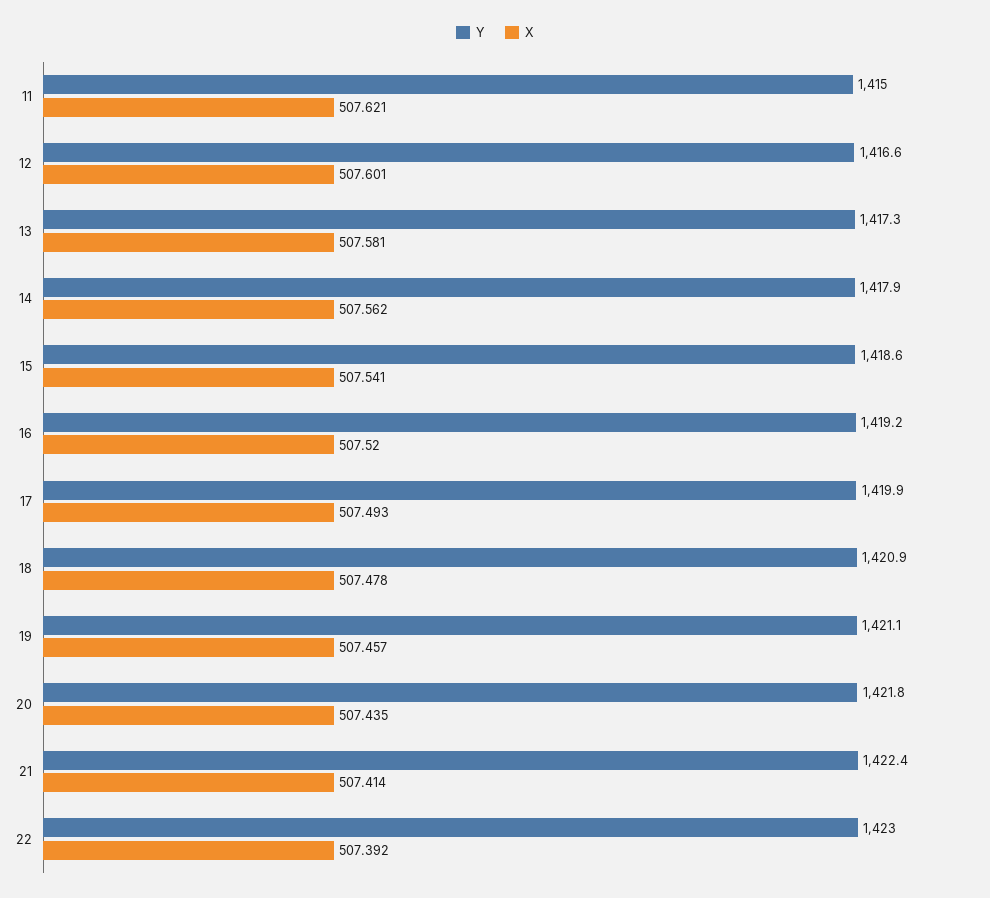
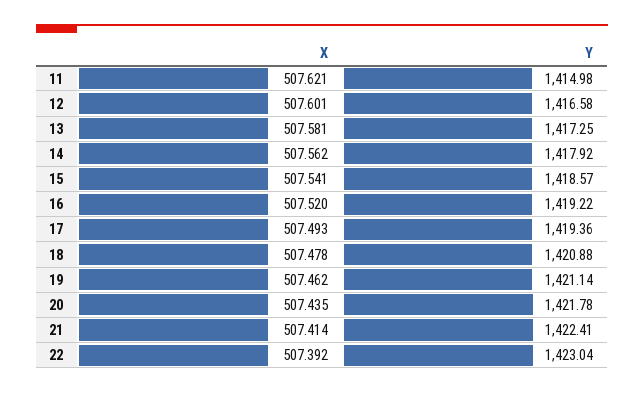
Y, 17: 1419.9 -> 1419.36
X, 19: 507.457 -> 507.462

